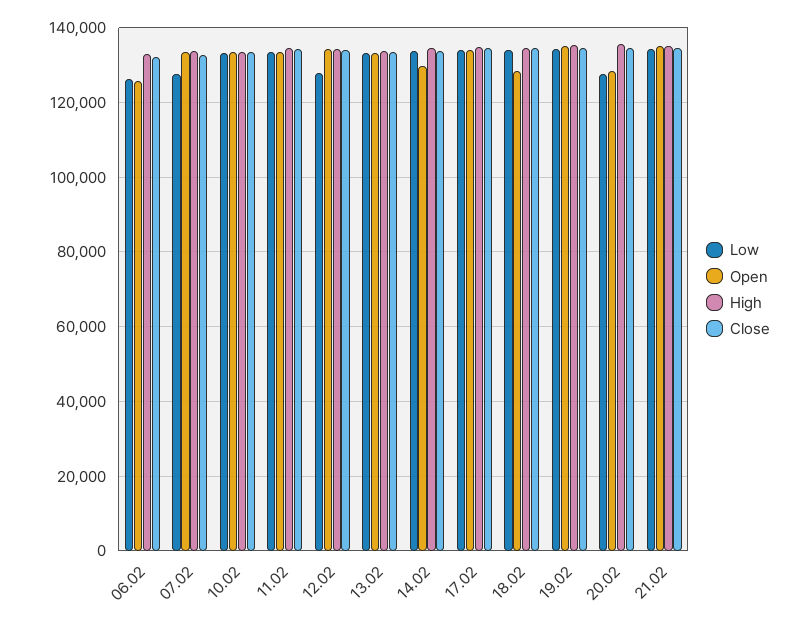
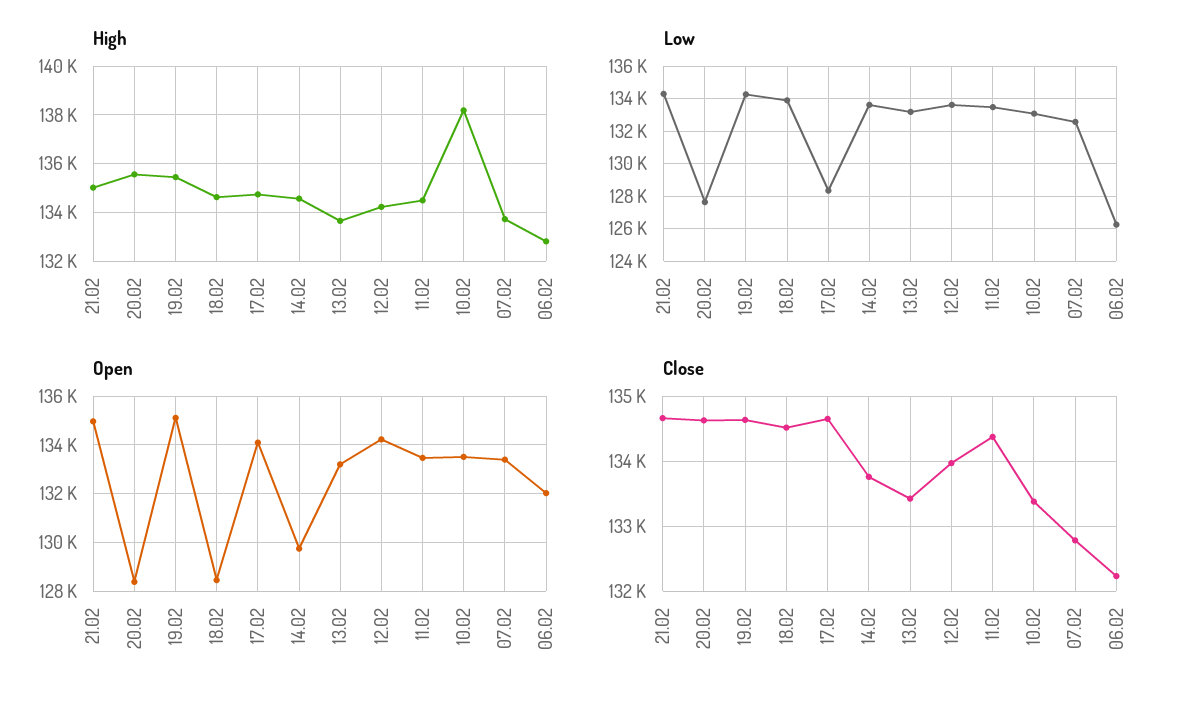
Open, 06.02: 126000 -> 132000
Low, 07.02: 128000 -> 132500
High, 10.02: 134000 -> 138250
Low, 12.02: 128000 -> 133500
Low, 17.02: 134000 -> 128500

